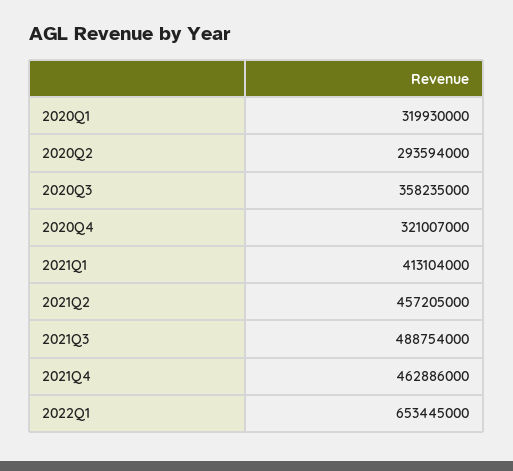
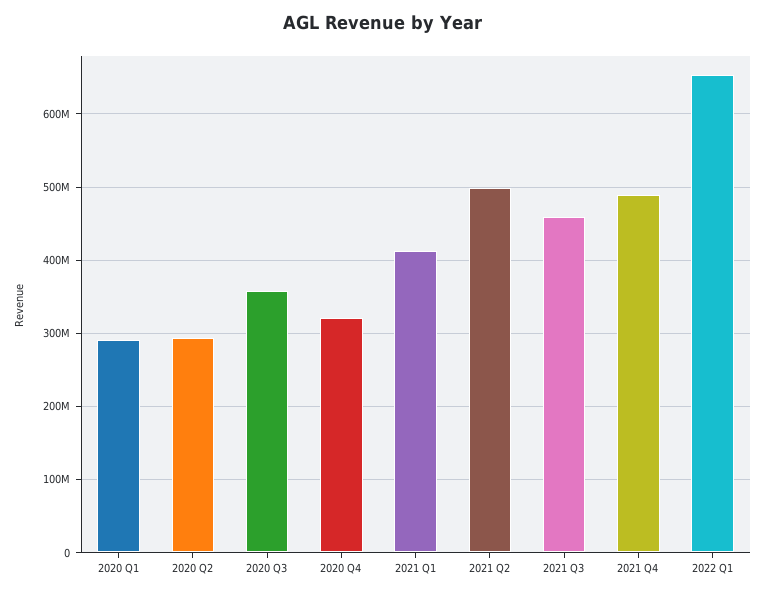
2020Q1: 319930000 -> 290000000
2021Q2: 457205000 -> 500000000
2021Q3: 488754000 -> 460000000
2021Q4: 462886000 -> 490000000

